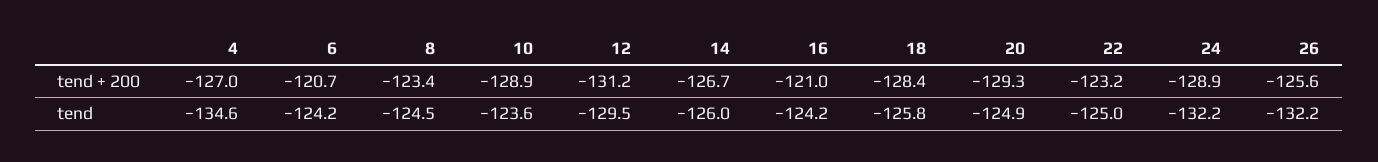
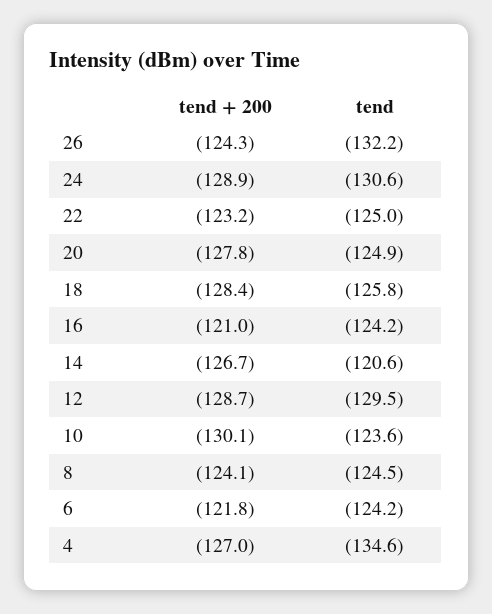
6, tend + 200: -120.7 -> -121.8
8, tend + 200: -123.4 -> -124.1
10, tend + 200: -128.9 -> -130.1
12, tend + 200: -131.2 -> -128.7
20, tend + 200: -129.3 -> -127.8
26, tend + 200: -125.6 -> -124.3
14, tend: -126 -> -120.6
24, tend: -132.2 -> -130.6

